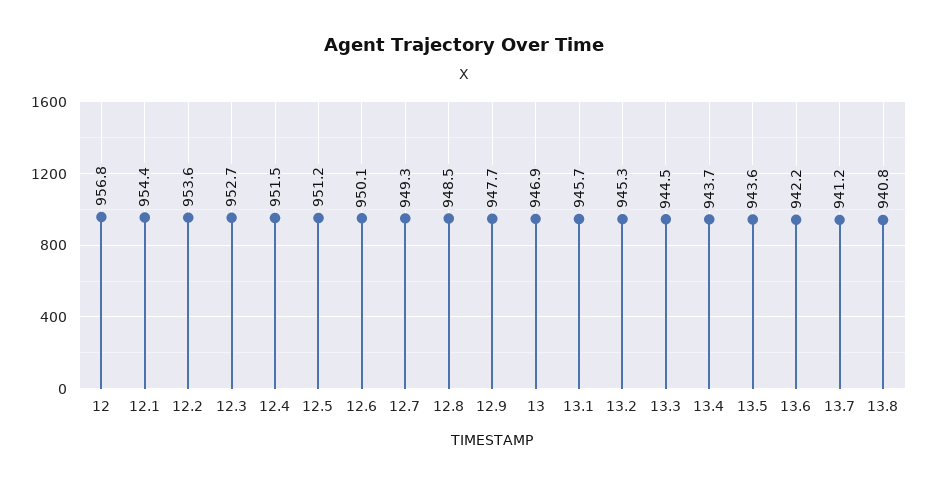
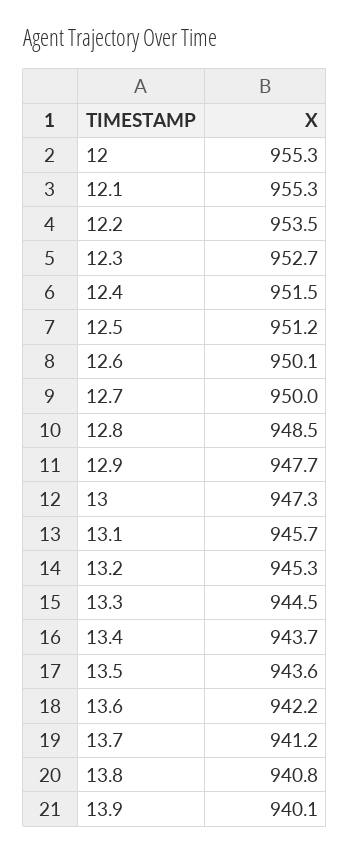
12: 956.8 -> 955.3
12.1: 954.4 -> 955.3
12.2: 953.6 -> 953.5
12.7: 949.3 -> 950
13: 946.9 -> 947.3
13.9: none -> 940.1

